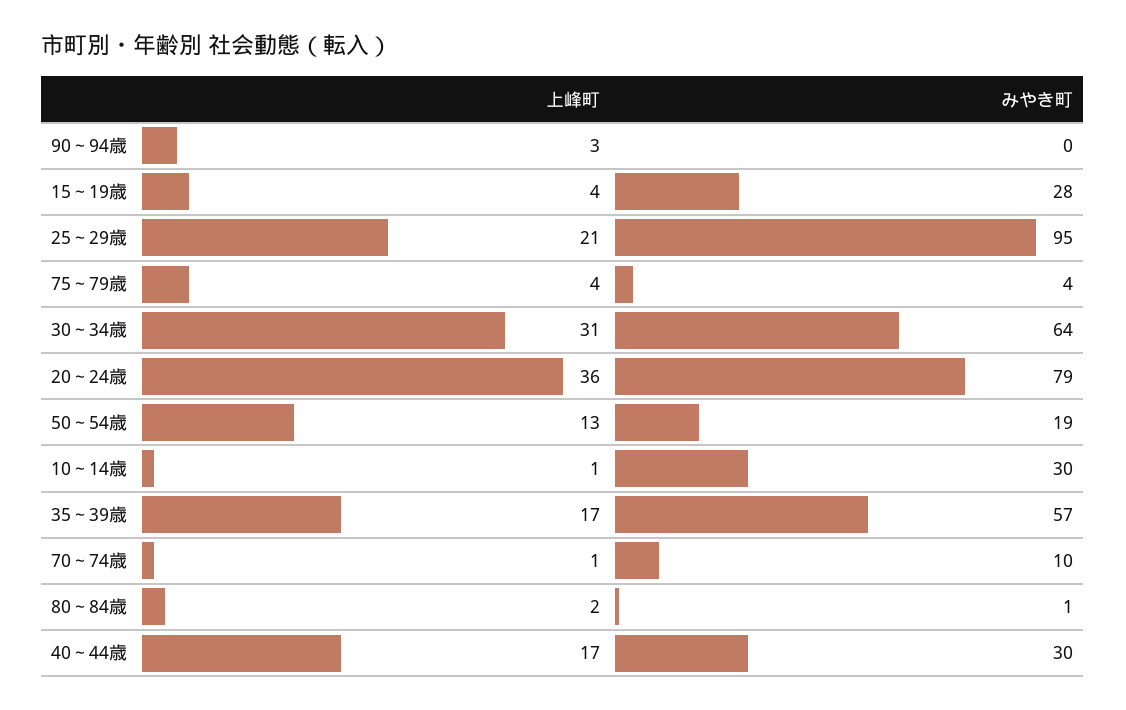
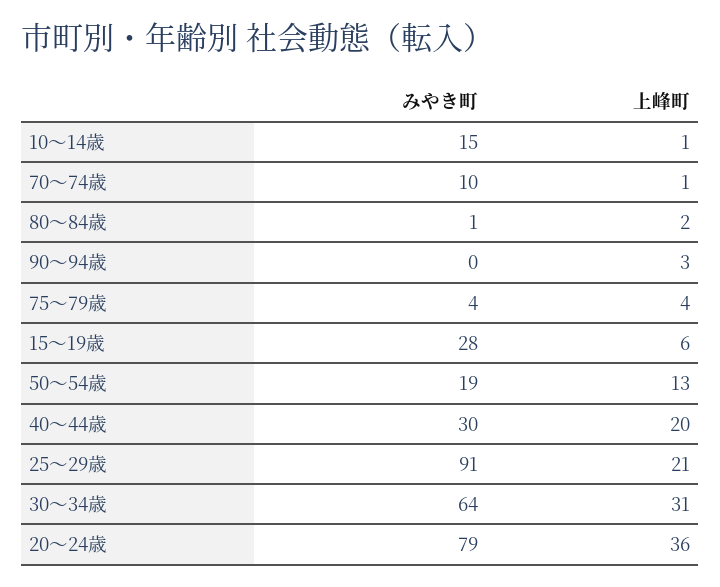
上峰町, 15～19歳: 4 -> 6
みやき町, 25～29歳: 95 -> 91
みやき町, 10～14歳: 30 -> 15
上峰町, 35～39歳: 17 -> none
みやき町, 35～39歳: 57 -> none
上峰町, 40～44歳: 17 -> 20

